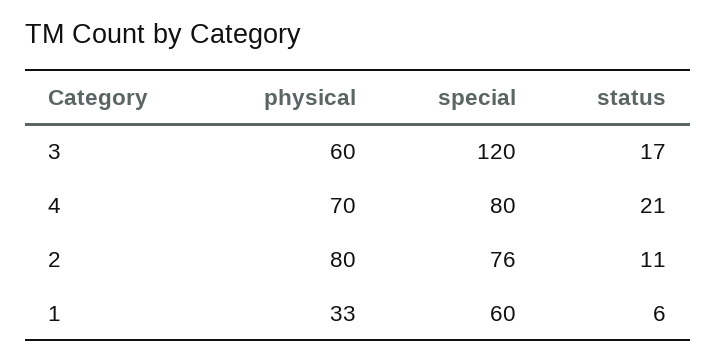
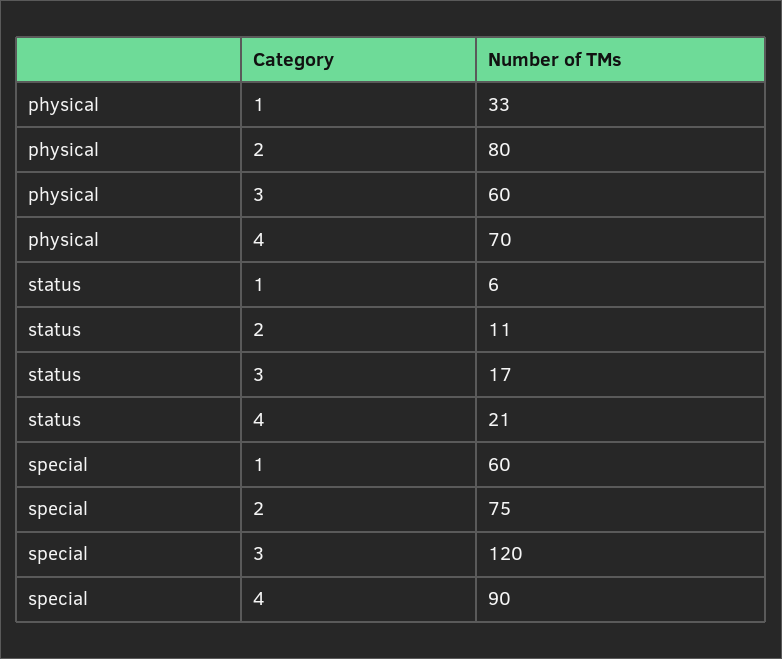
special, 4: 80 -> 90
special, 2: 76 -> 75

